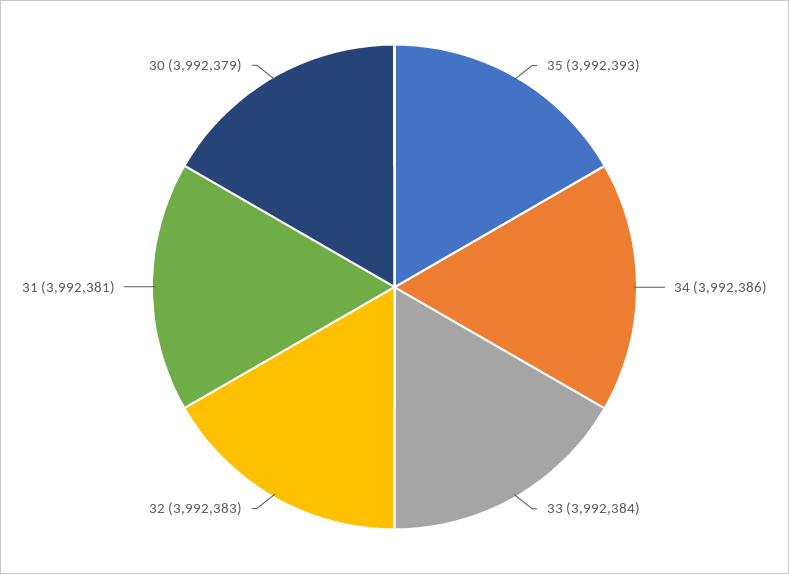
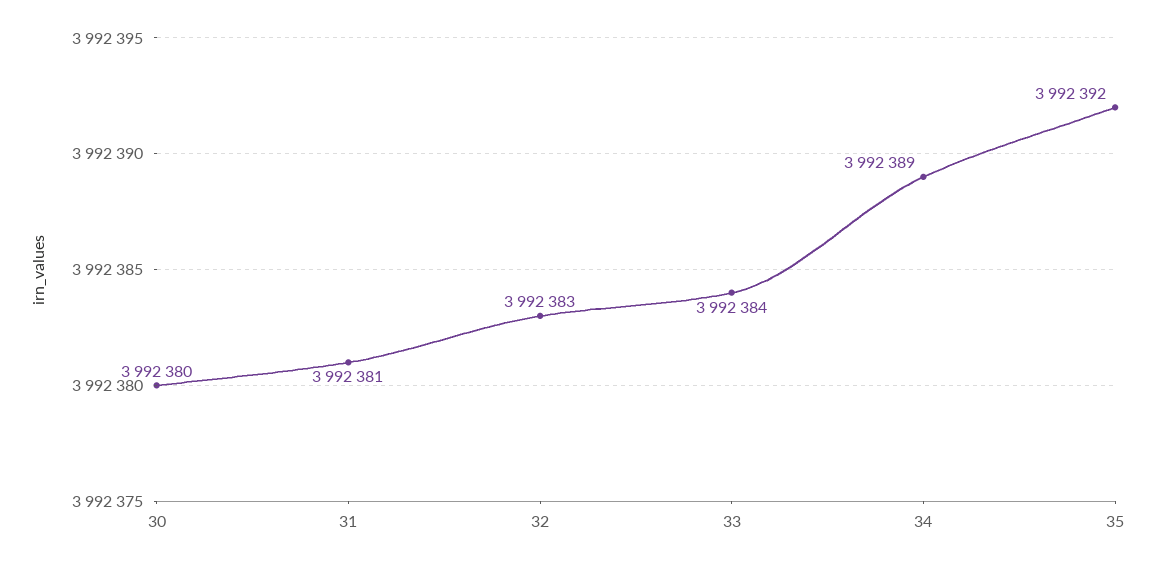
35: 3992393 -> 3992392
34: 3992386 -> 3992389
30: 3992379 -> 3992380

